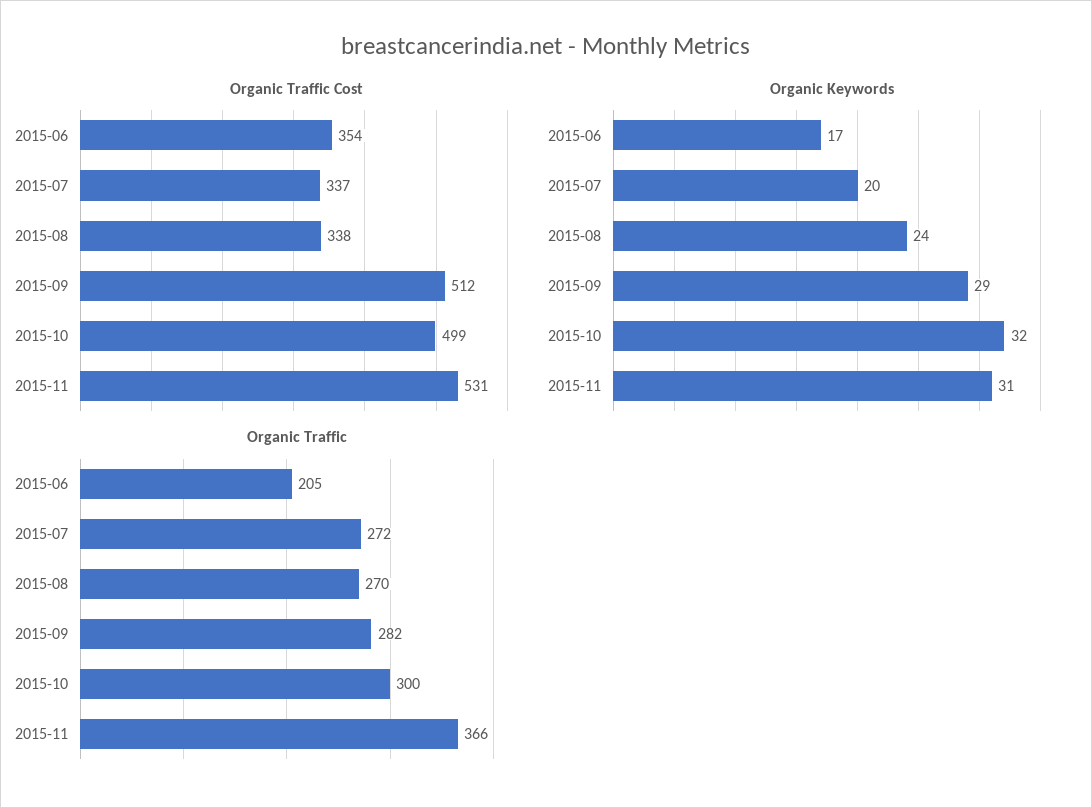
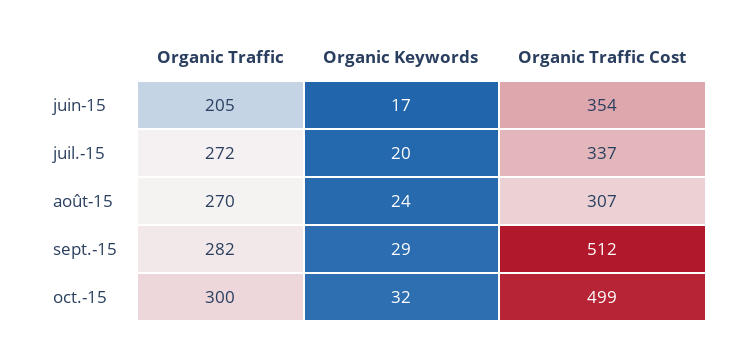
Organic Traffic Cost, 2015-08: 338 -> 307
Organic Traffic Cost, 2015-11: 531 -> none
Organic Keywords, 2015-11: 31 -> none
Organic Traffic, 2015-11: 366 -> none

